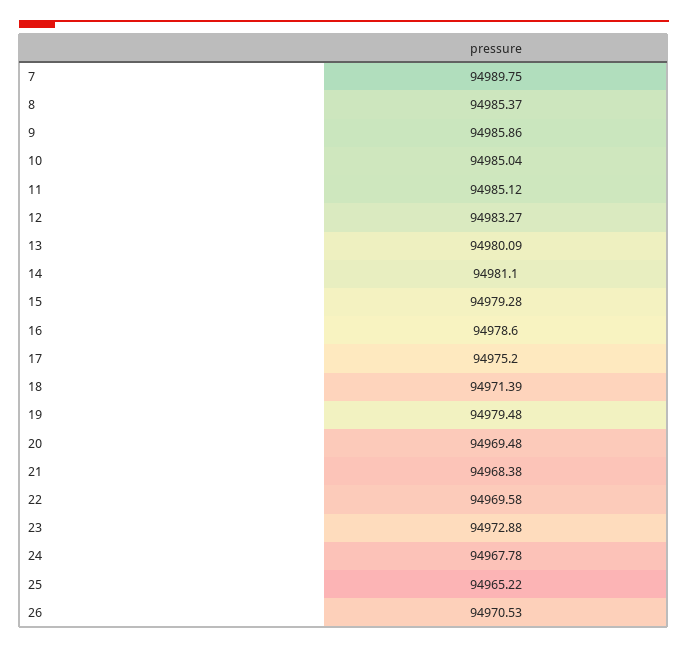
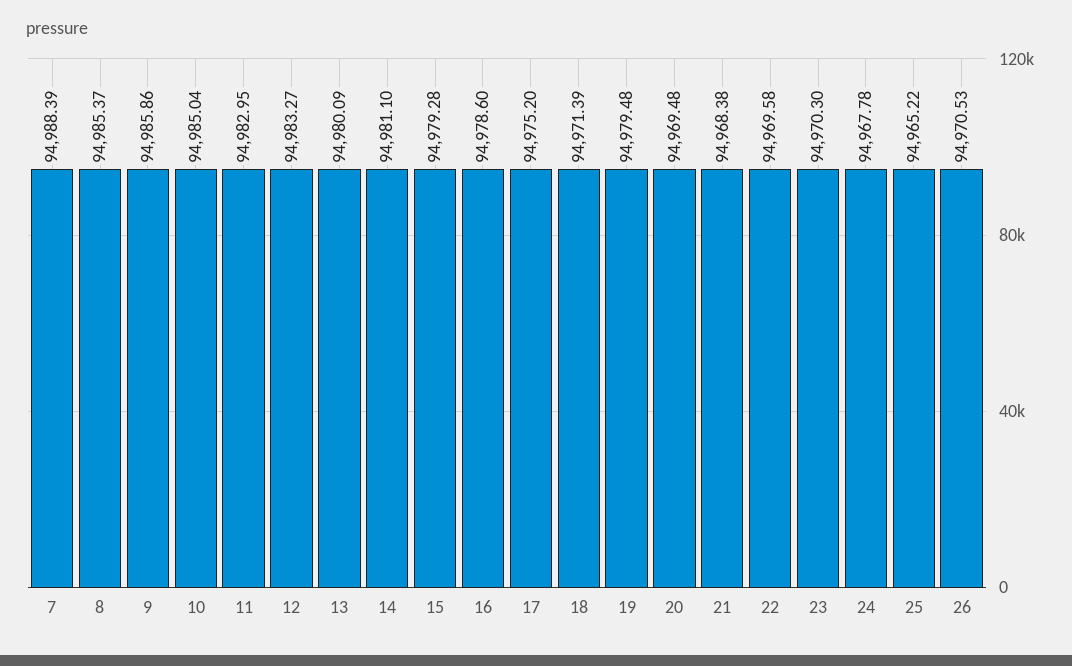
7: 94989.75 -> 94988.39
11: 94985.12 -> 94982.95
23: 94972.88 -> 94970.3

